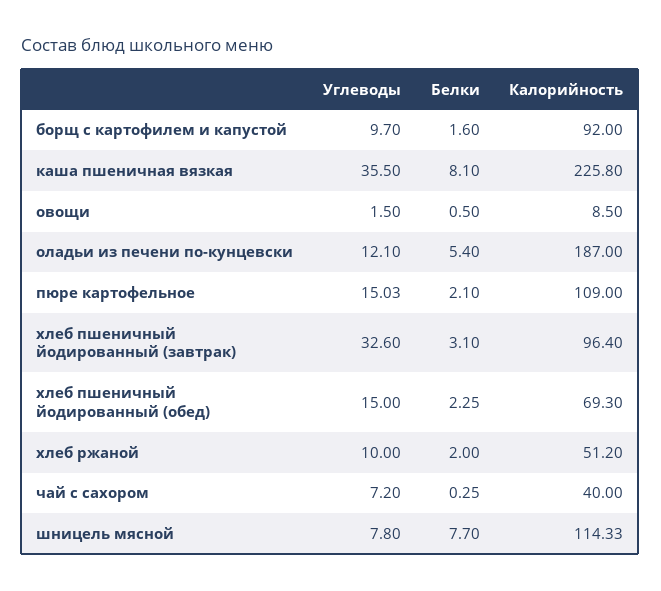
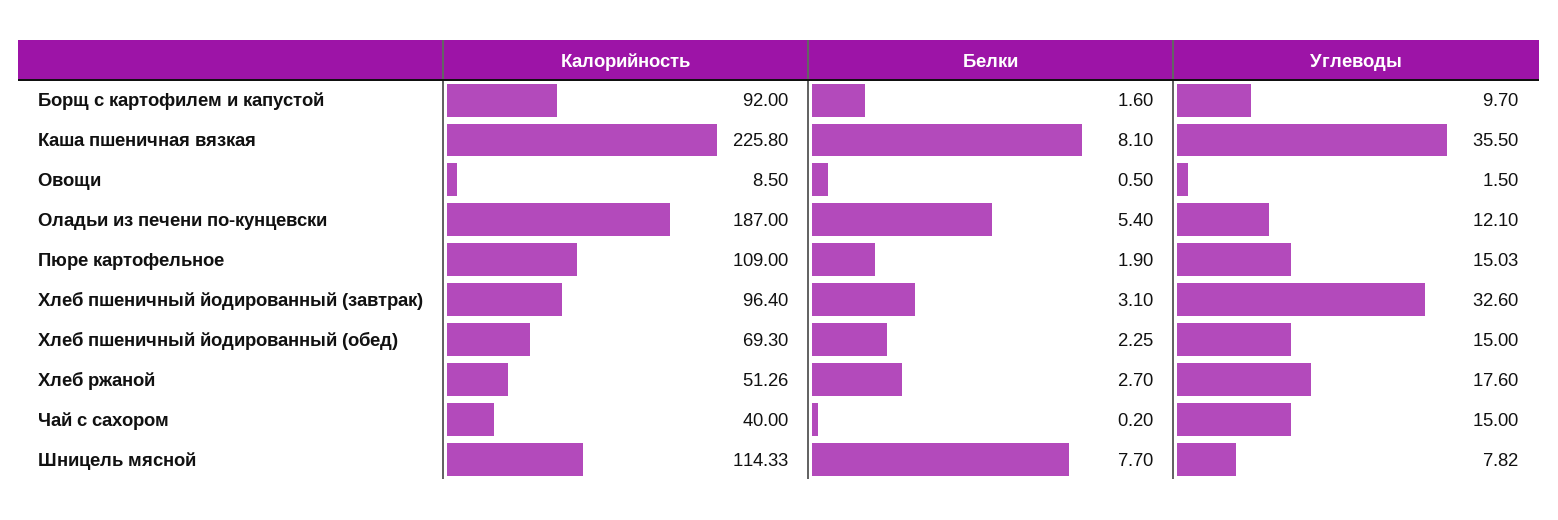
Белки, пюре картофельное: 2.1 -> 1.9
Углеводы, хлеб ржаной: 10 -> 17.6
Белки, хлеб ржаной: 2 -> 2.7
Калорийность, хлеб ржаной: 51.2 -> 51.26
Углеводы, чай с сахором: 7.2 -> 15
Белки, чай с сахором: 0.25 -> 0.2
Углеводы, шницель мясной: 7.8 -> 7.82

